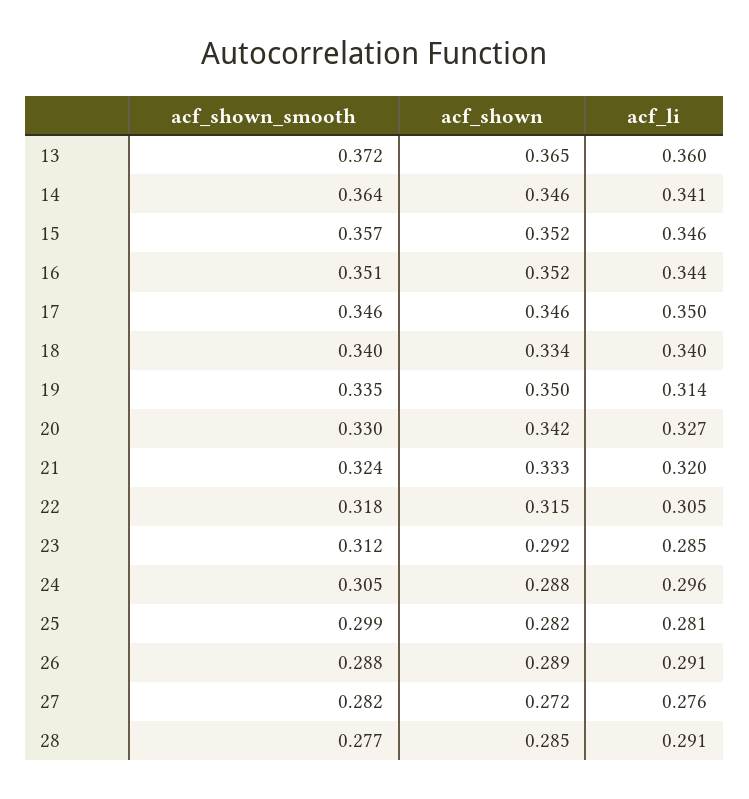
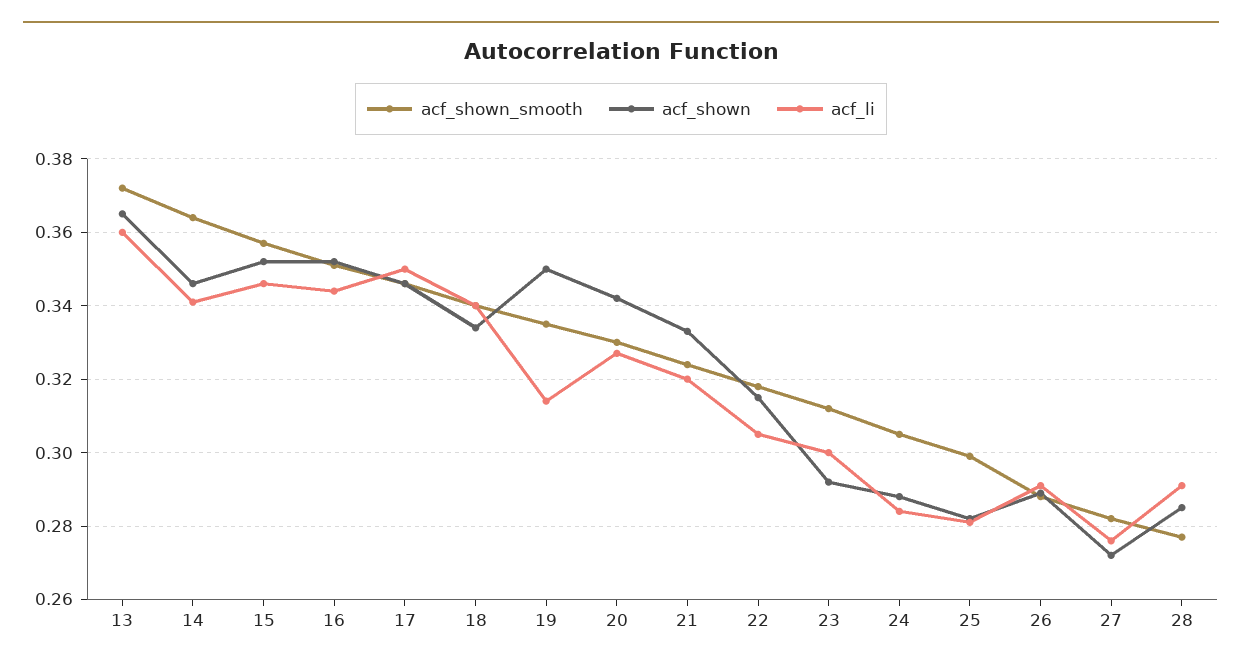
acf_li, 23: 0.285 -> 0.3
acf_li, 24: 0.296 -> 0.285

